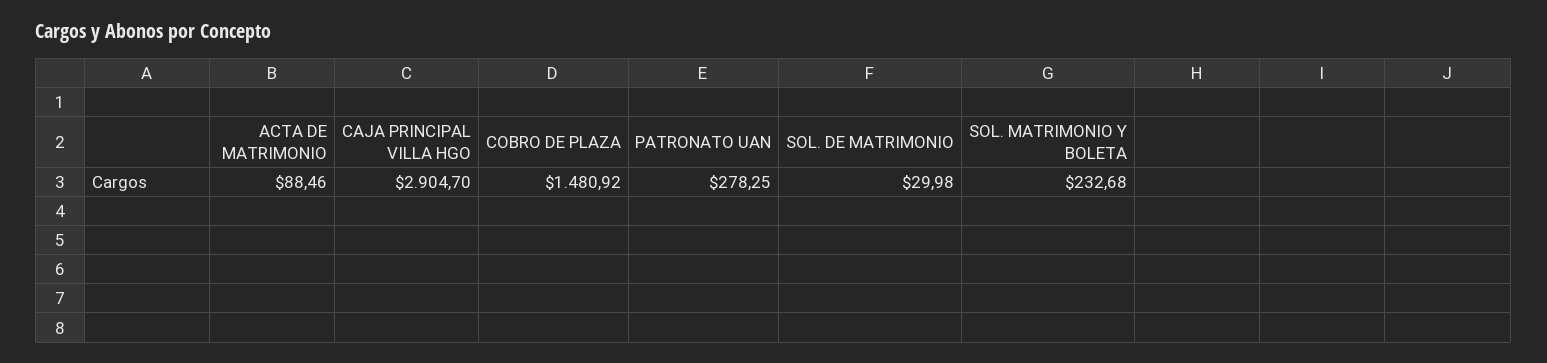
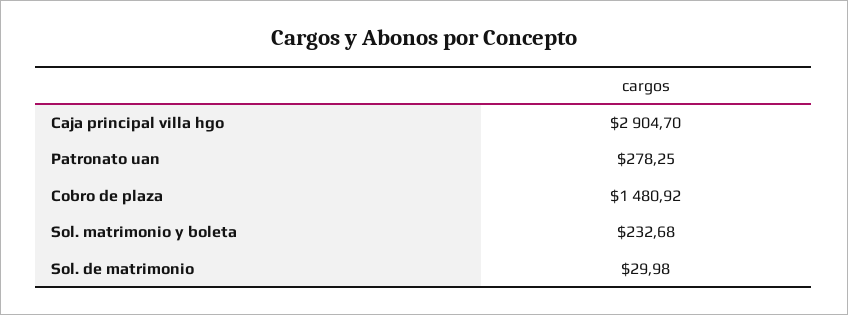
ACTA DE MATRIMONIO: 88.46 -> none

